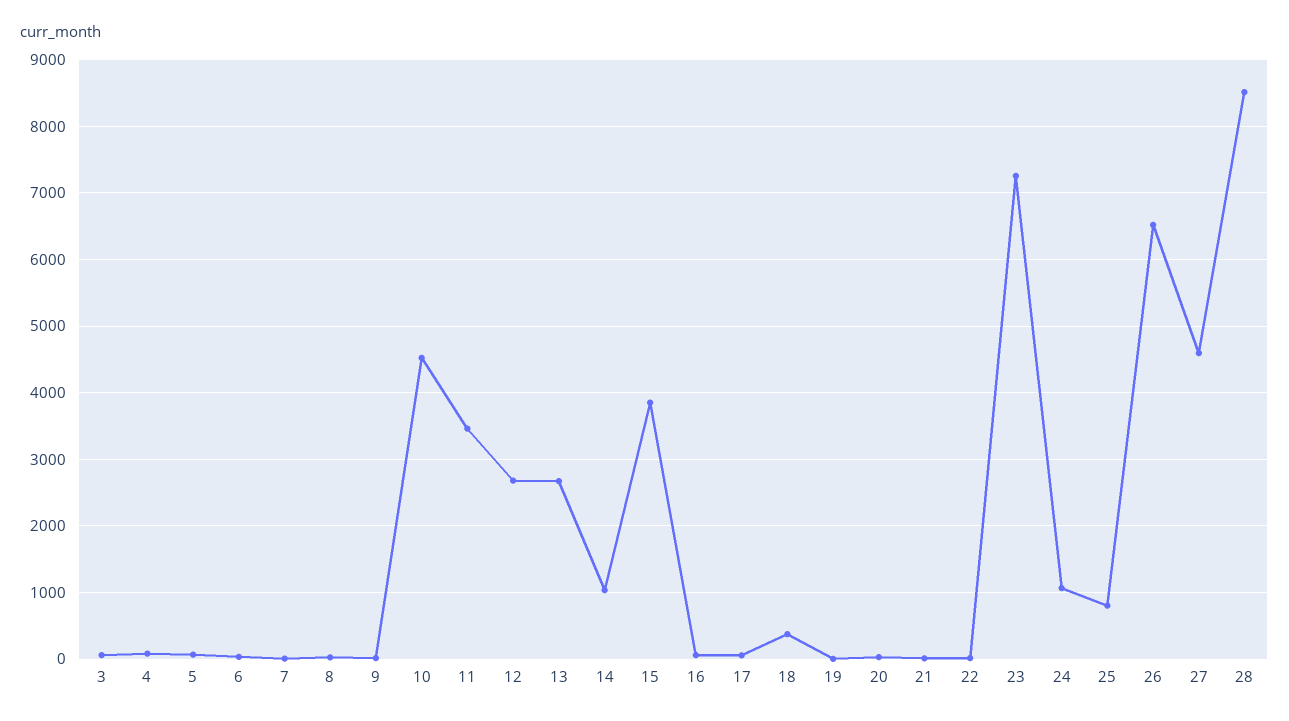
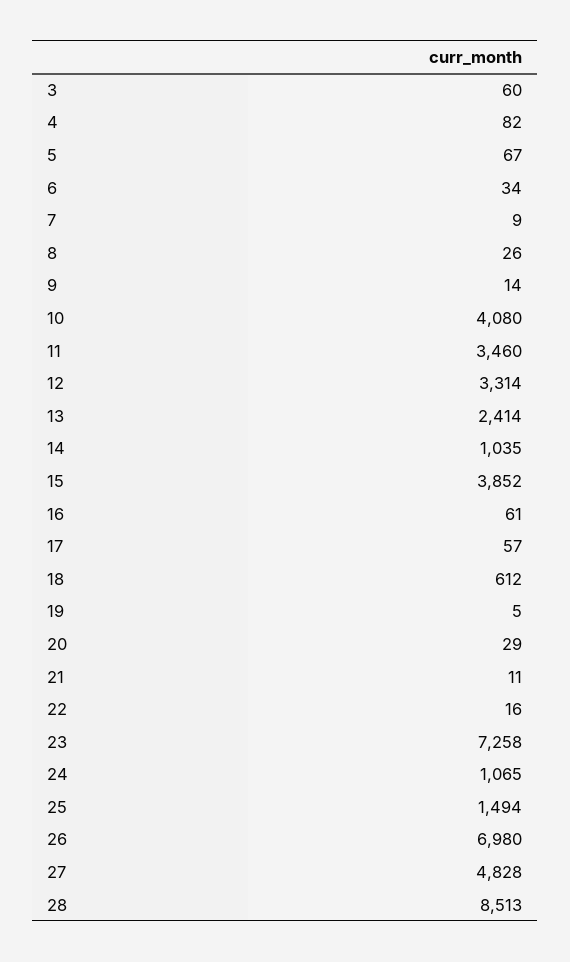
10: 4500 -> 4080
12: 2700 -> 3314
13: 2700 -> 2414
18: 400 -> 612
25: 800 -> 1494
26: 6500 -> 6980
27: 4600 -> 4828

